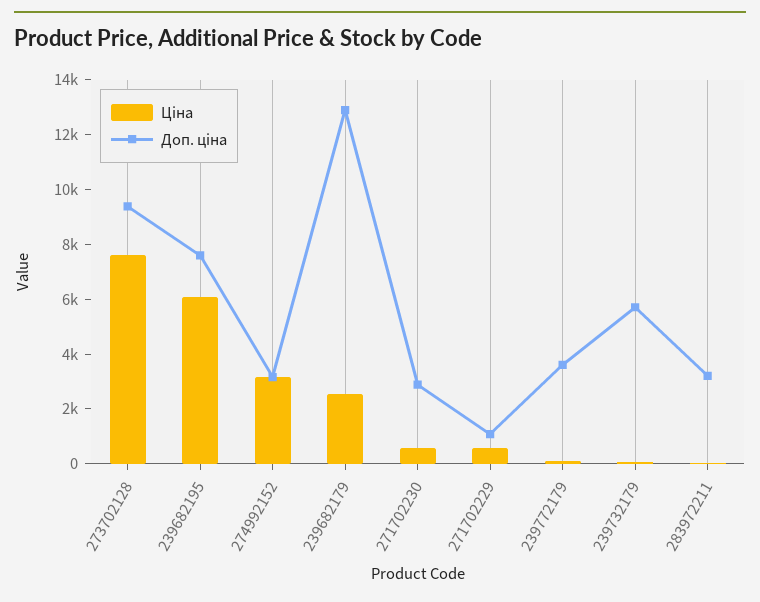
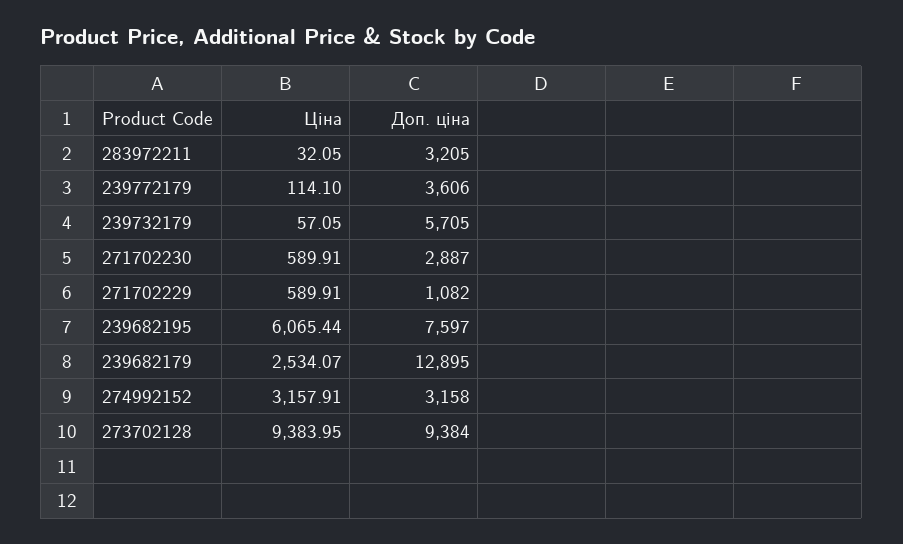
Ціна, 273702128: 7500 -> 9383.95

